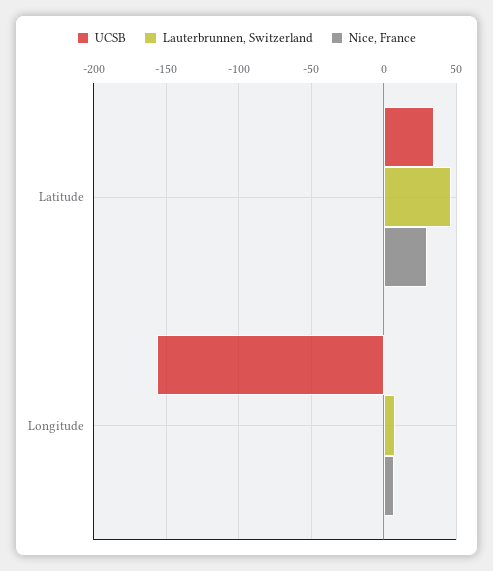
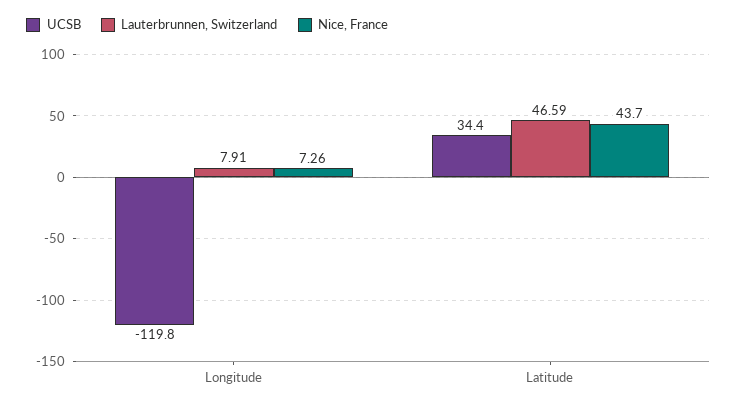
Nice, France, Latitude: 30 -> 43.7
UCSB, Longitude: -155 -> -119.8

